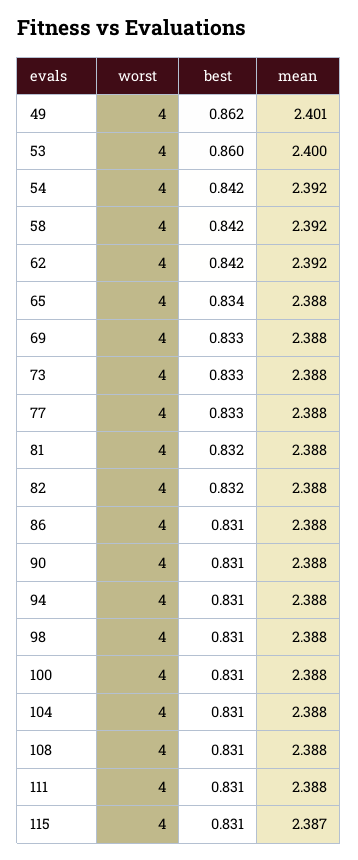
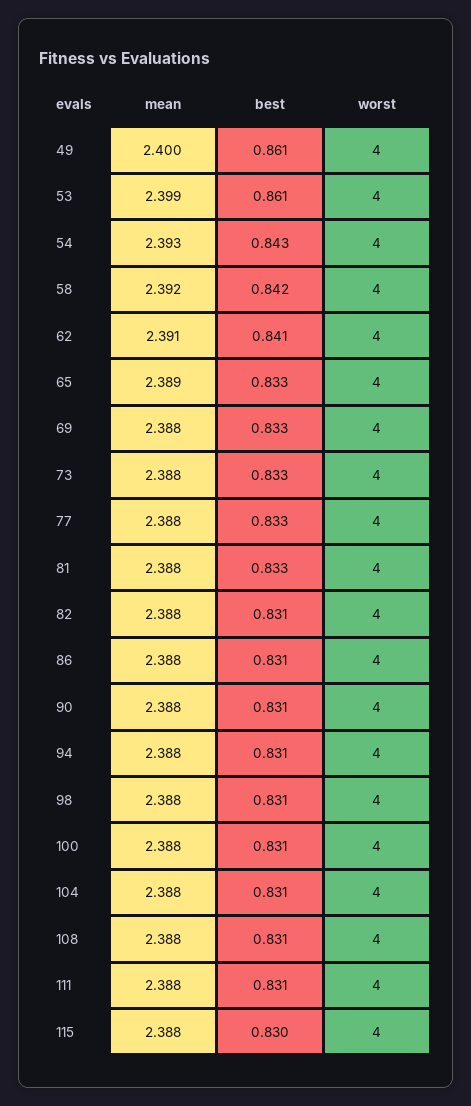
best, 49: 0.862 -> 0.861
mean, 49: 2.401 -> 2.4
best, 53: 0.86 -> 0.861
mean, 53: 2.4 -> 2.399
best, 54: 0.842 -> 0.843
mean, 54: 2.392 -> 2.393
best, 62: 0.842 -> 0.841
mean, 62: 2.392 -> 2.391
best, 65: 0.834 -> 0.833
mean, 65: 2.388 -> 2.389
best, 81: 0.832 -> 0.833
best, 82: 0.832 -> 0.831
best, 115: 0.831 -> 0.83
mean, 115: 2.387 -> 2.388

